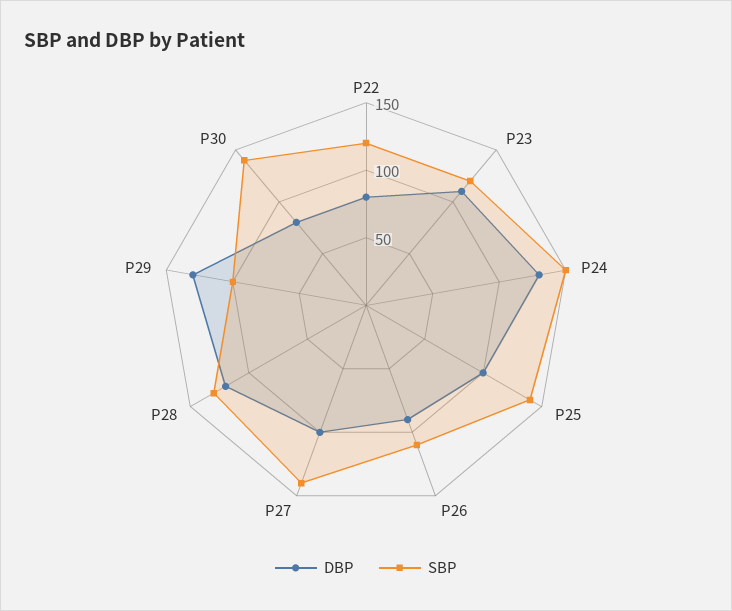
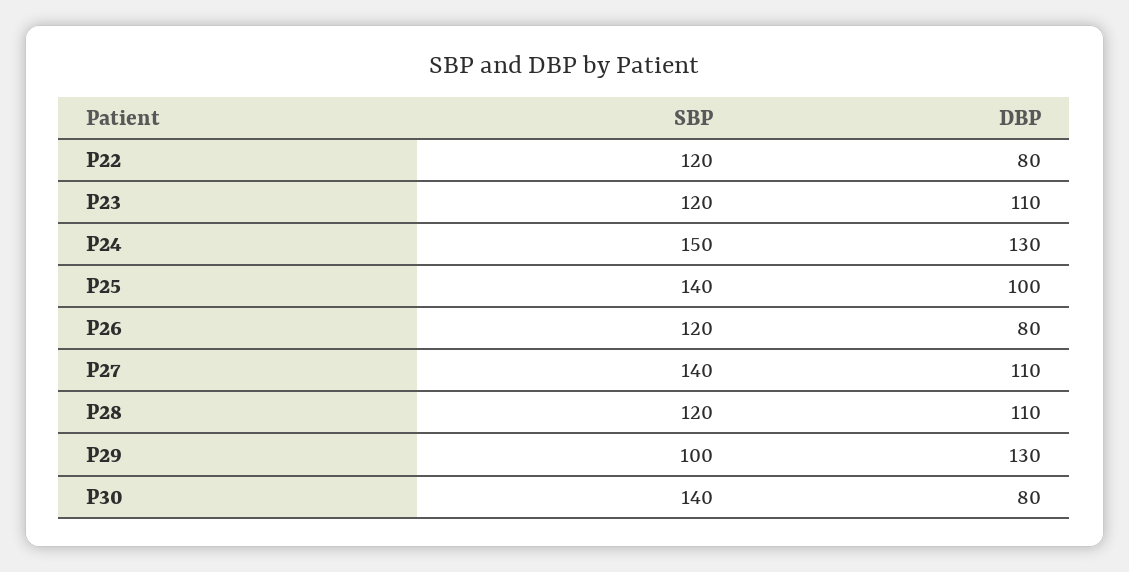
DBP, P26: 90 -> 80
SBP, P26: 110 -> 120
DBP, P27: 100 -> 110
DBP, P28: 120 -> 110
SBP, P28: 130 -> 120

